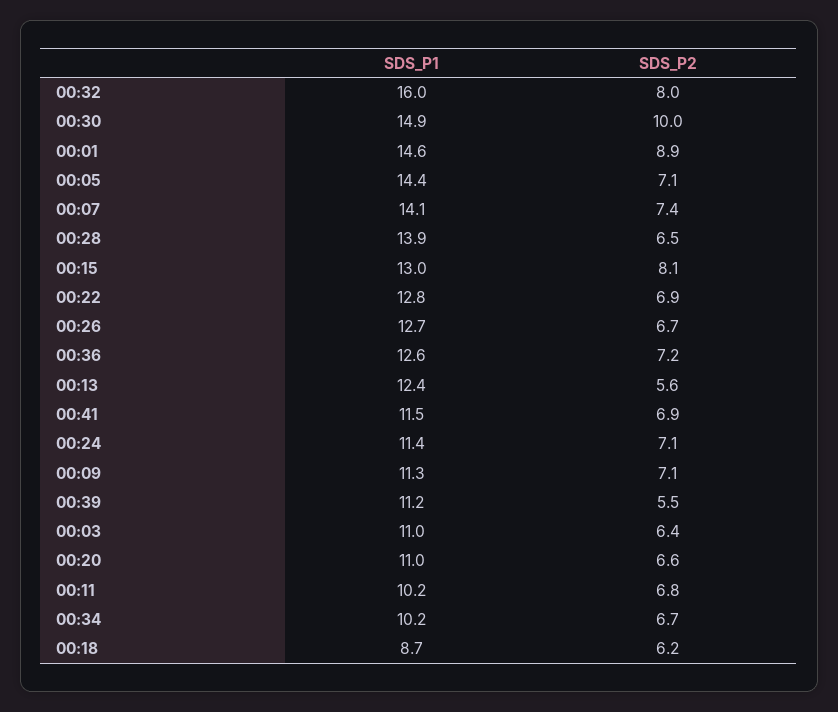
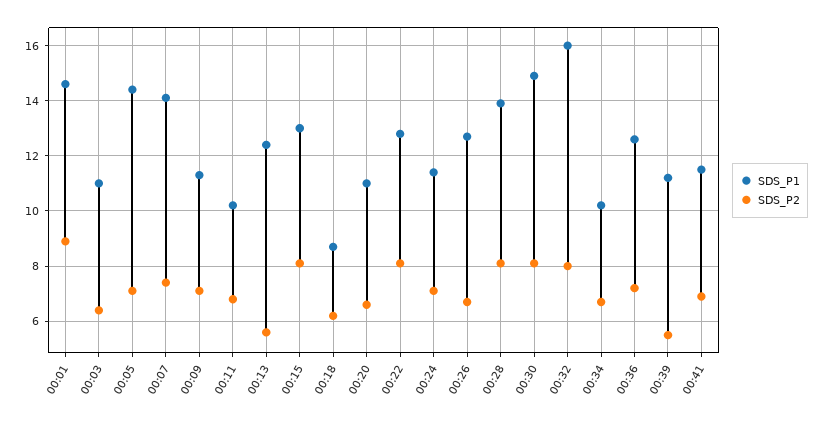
SDS_P2, 00:30: 10 -> 8
SDS_P2, 00:28: 6.5 -> 8
SDS_P2, 00:22: 6.9 -> 8

